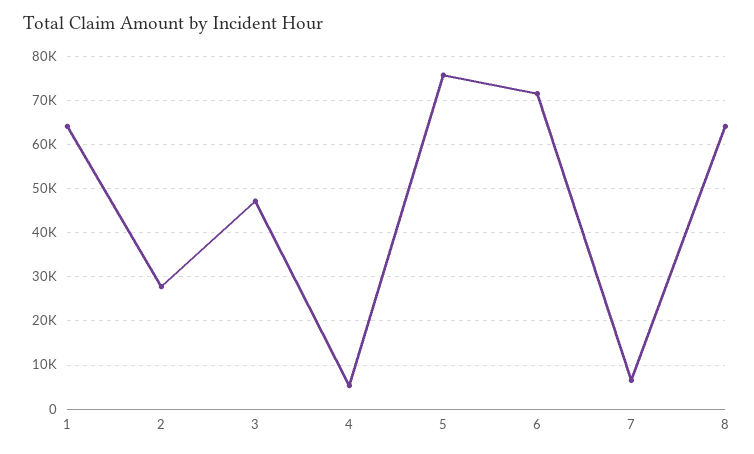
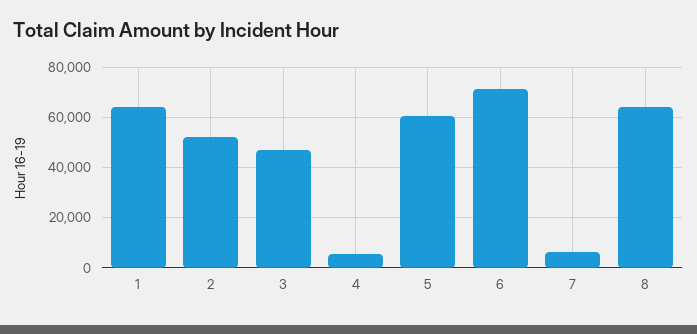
2: 28000 -> 52500
5: 76000 -> 60000

